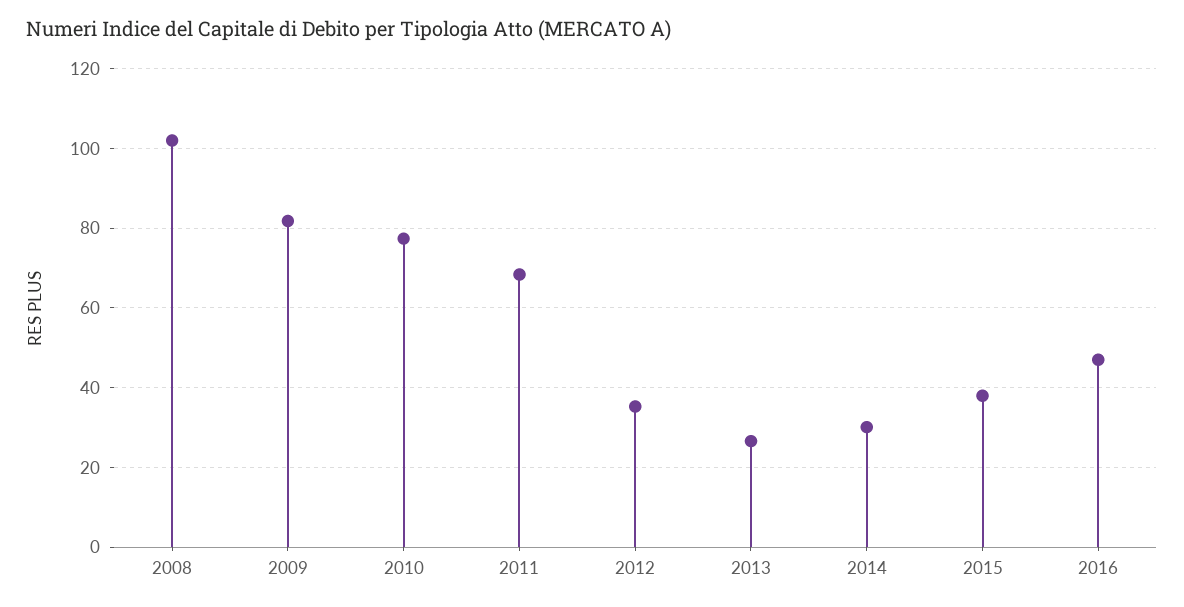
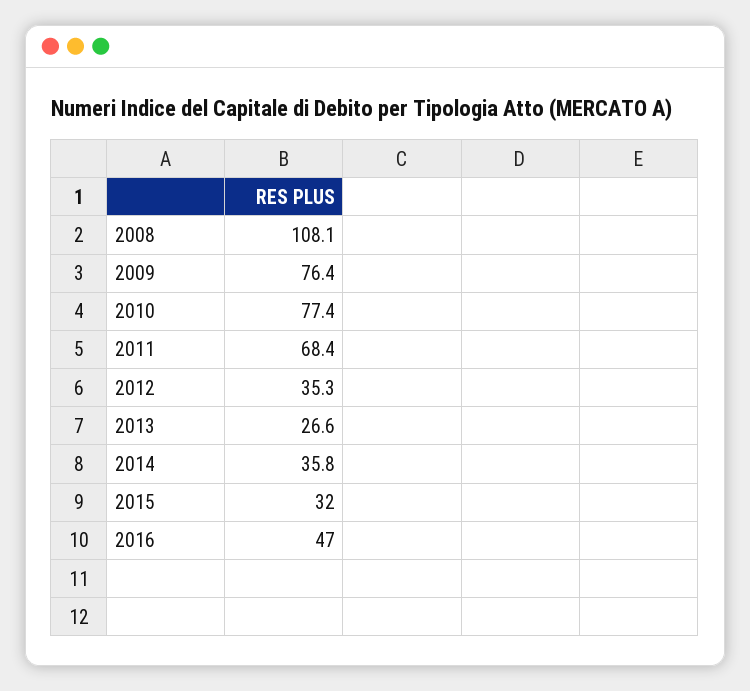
2008: 102 -> 108.1
2009: 82 -> 76.4
2014: 30 -> 35.8
2015: 38 -> 32

